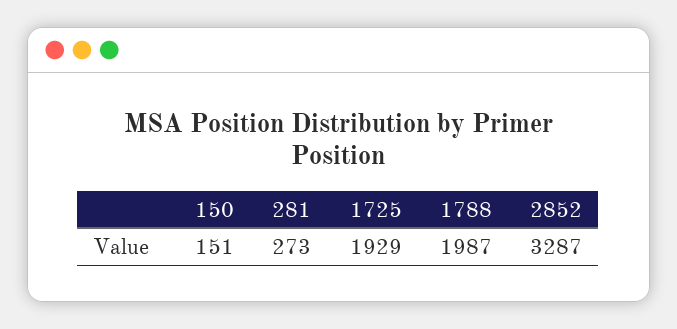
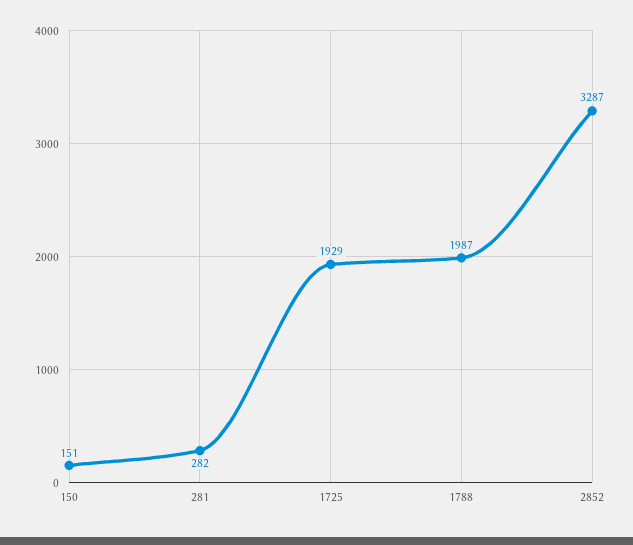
281: 273 -> 282

